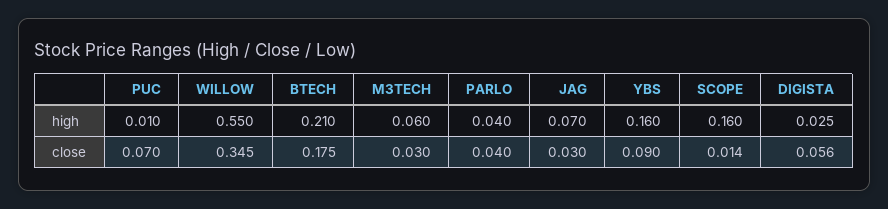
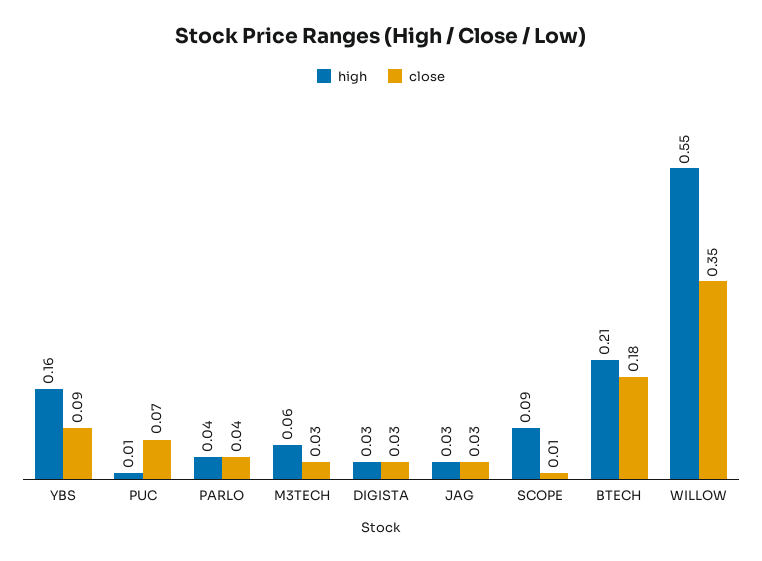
high, JAG: 0.07 -> 0.03
high, SCOPE: 0.16 -> 0.09
close, DIGISTA: 0.056 -> 0.03

